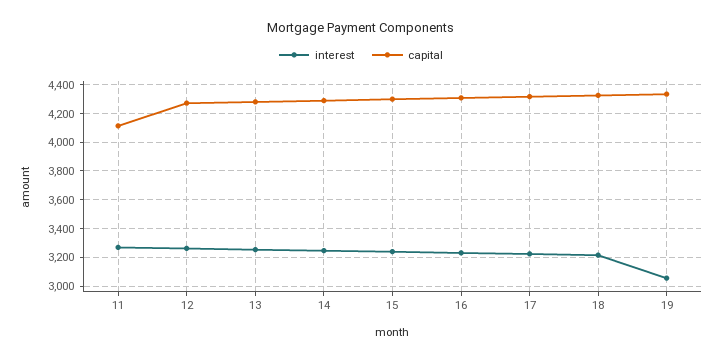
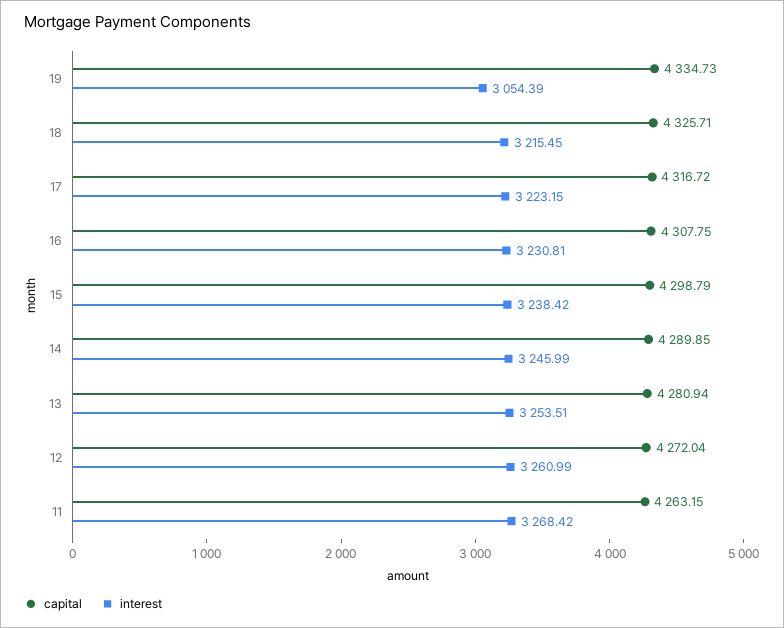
capital, 11: 4100 -> 4263.15

